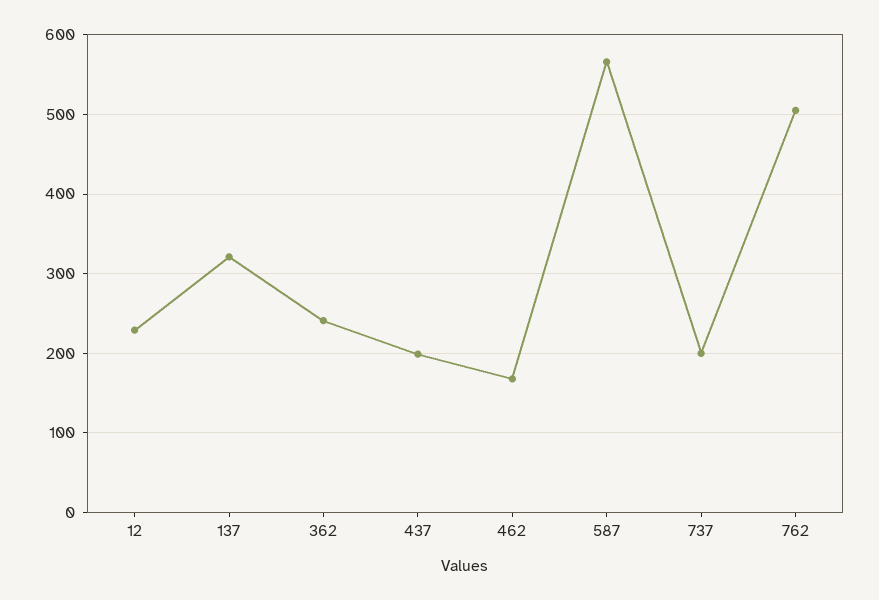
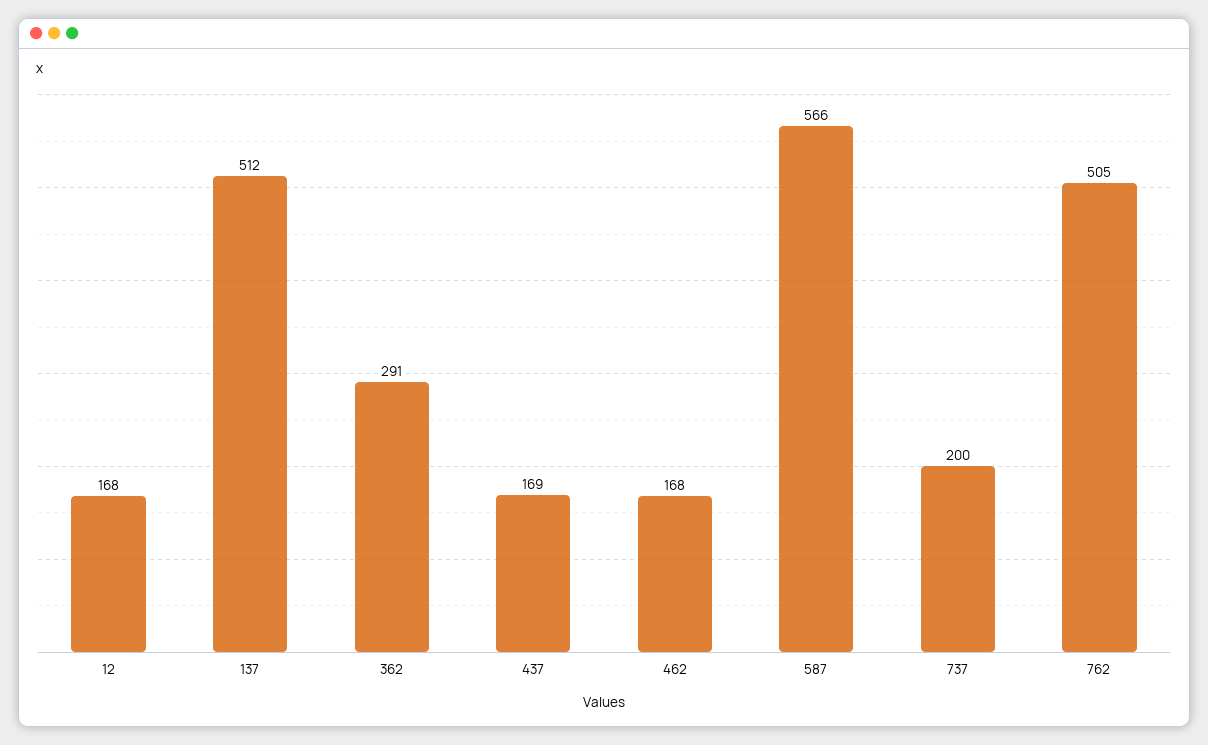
12: 230 -> 168
137: 320 -> 512
362: 240 -> 291
437: 200 -> 169

